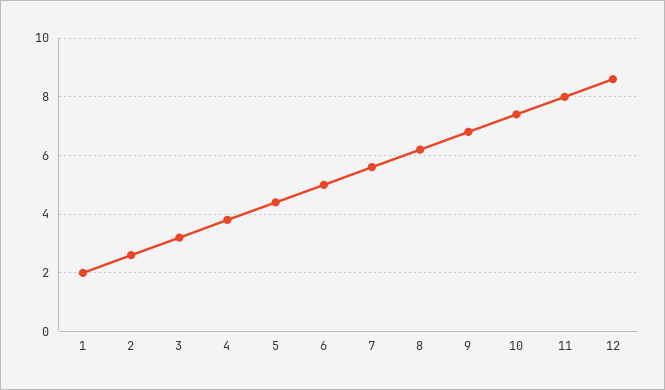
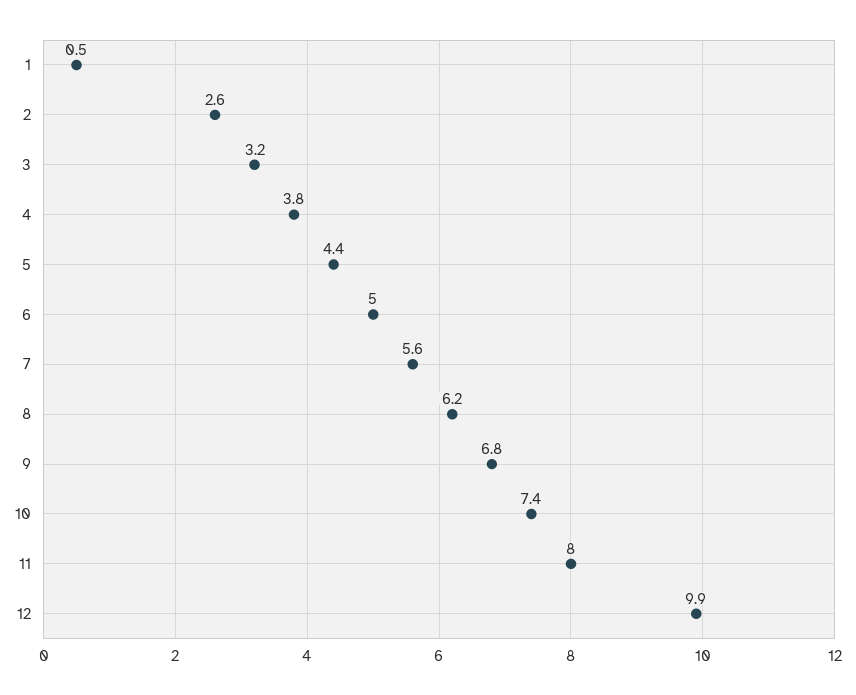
1: 2 -> 0.5
12: 8.5 -> 9.9

